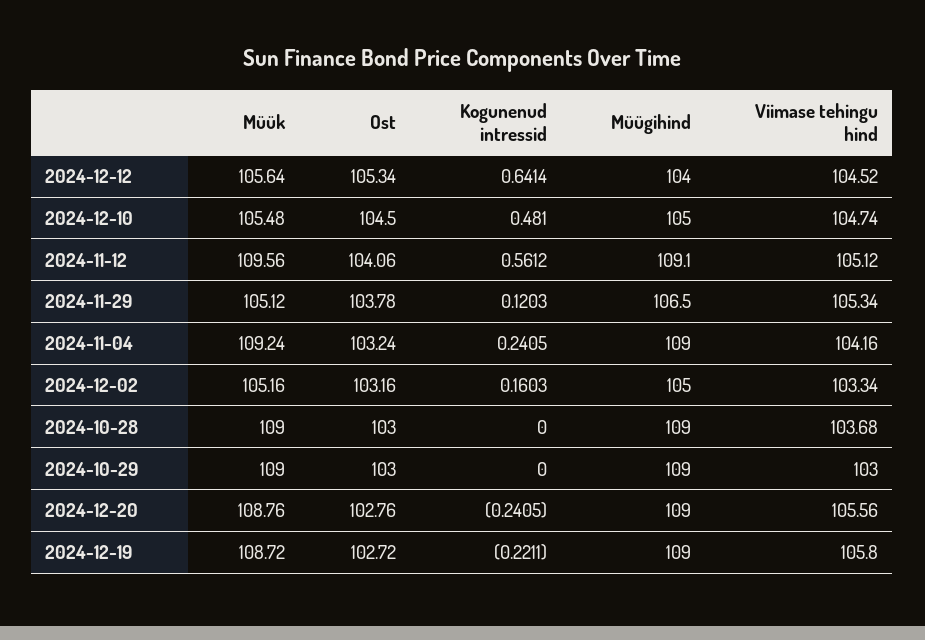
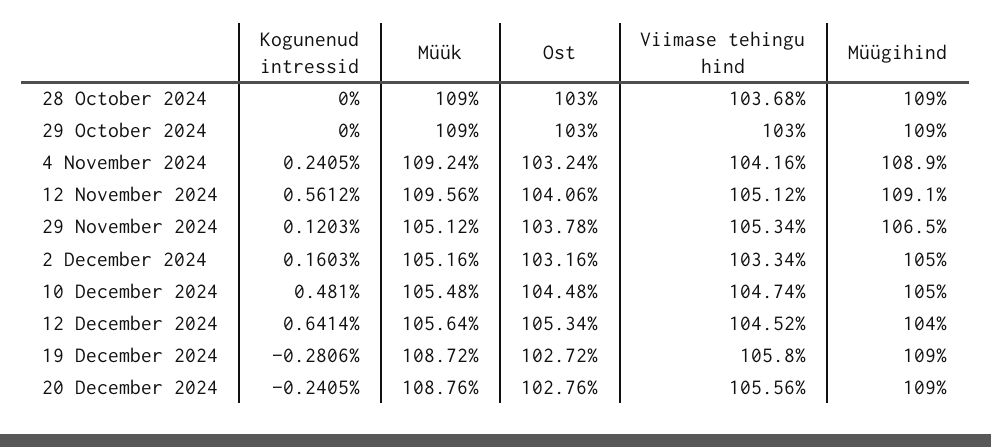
Ost, 2024-12-10: 104.5 -> 104.48
Müügihind, 2024-11-04: 109 -> 108.9
Kogunenud intressid, 2024-12-19: -0.2211 -> -0.2806

